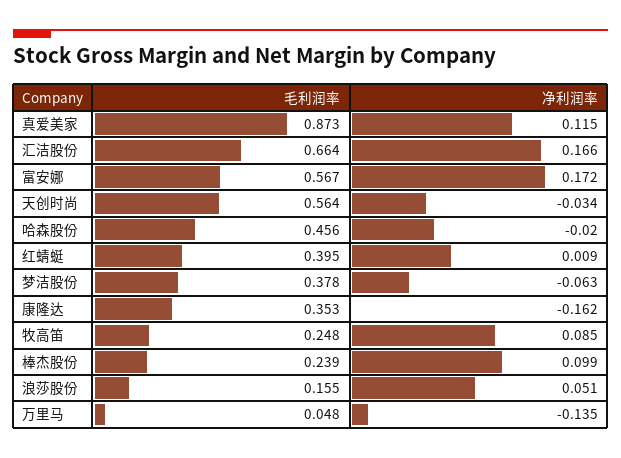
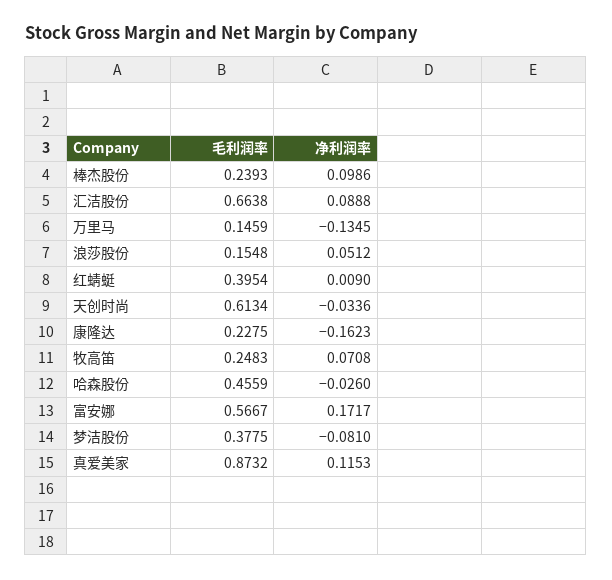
净利润率, 汇洁股份: 0.166 -> 0.0888
毛利润率, 天创时尚: 0.564 -> 0.6134
净利润率, 哈森股份: -0.02 -> -0.026
净利润率, 梦洁股份: -0.063 -> -0.081
毛利润率, 康隆达: 0.353 -> 0.2275
净利润率, 牧高笛: 0.085 -> 0.0708
毛利润率, 万里马: 0.048 -> 0.1459

